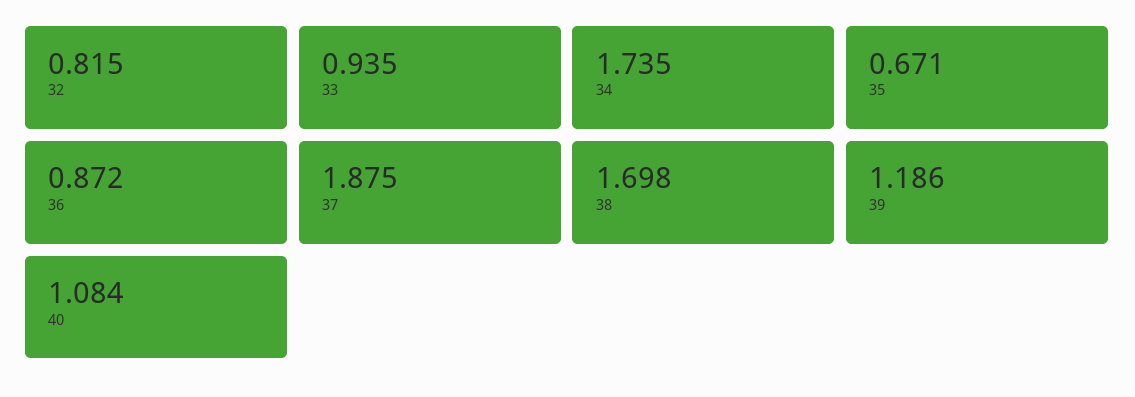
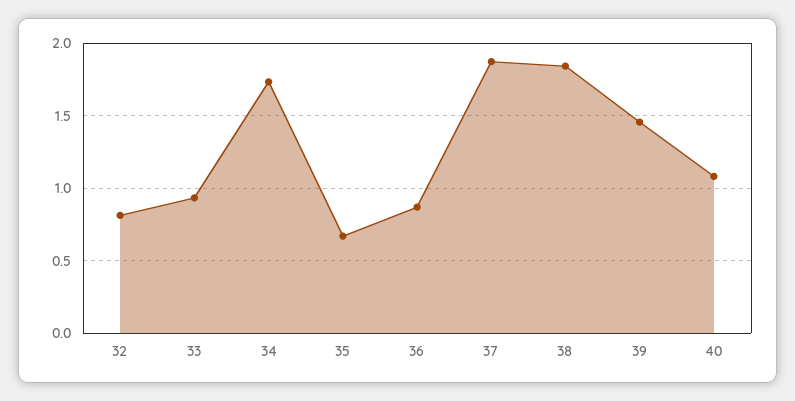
38: 1.698 -> 1.85
39: 1.186 -> 1.45

